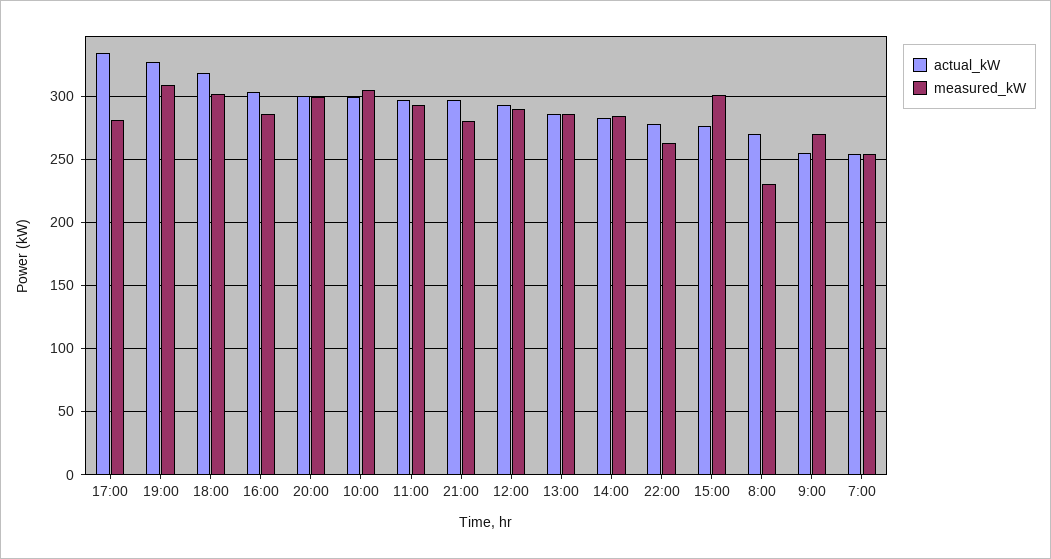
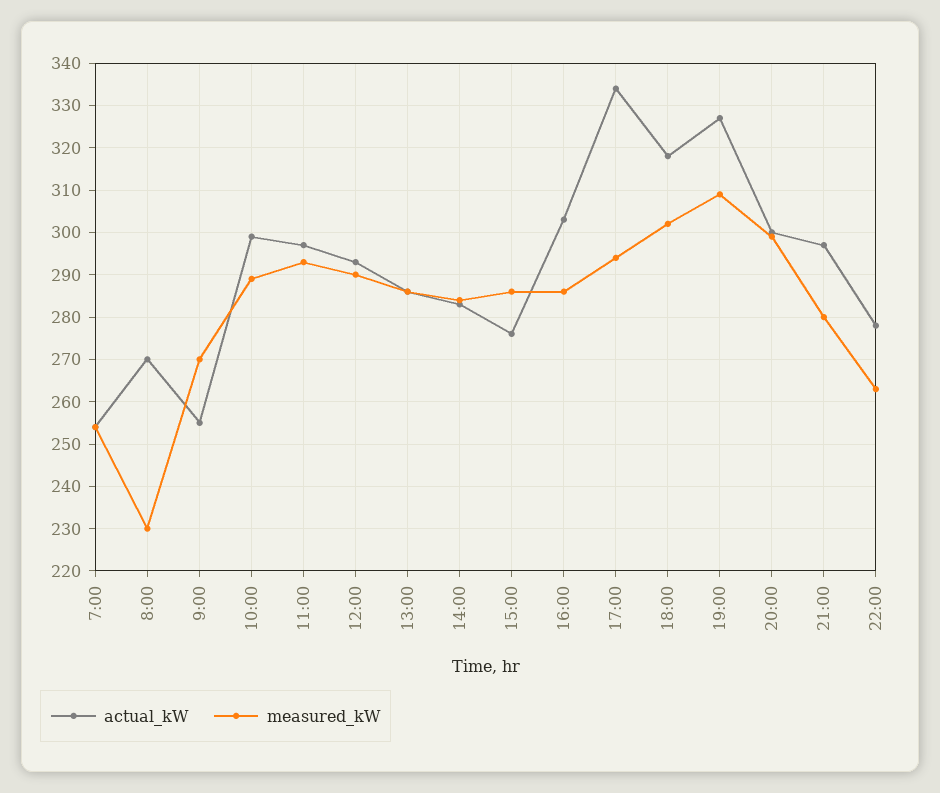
measured_kW, 17:00: 280 -> 295
measured_kW, 10:00: 305 -> 290
measured_kW, 15:00: 300 -> 285

